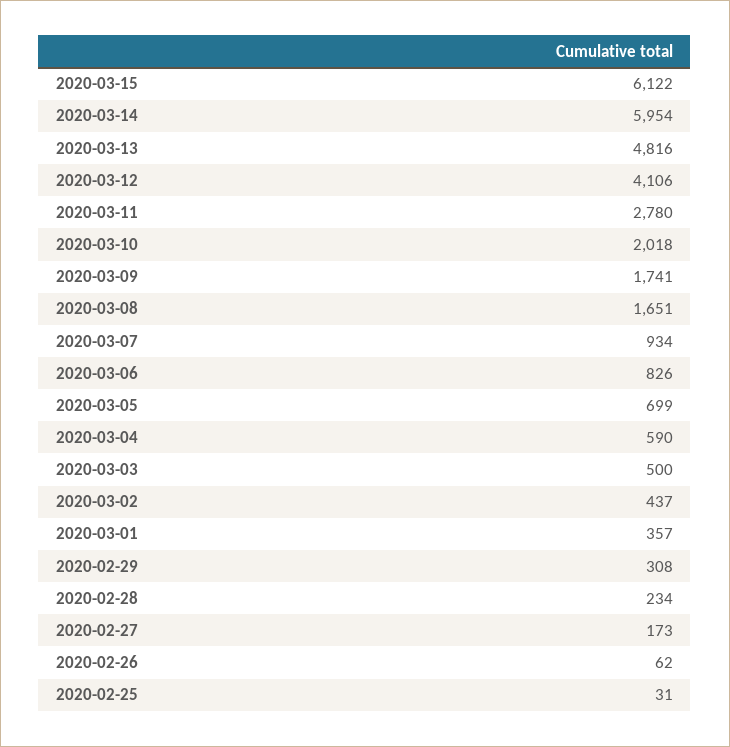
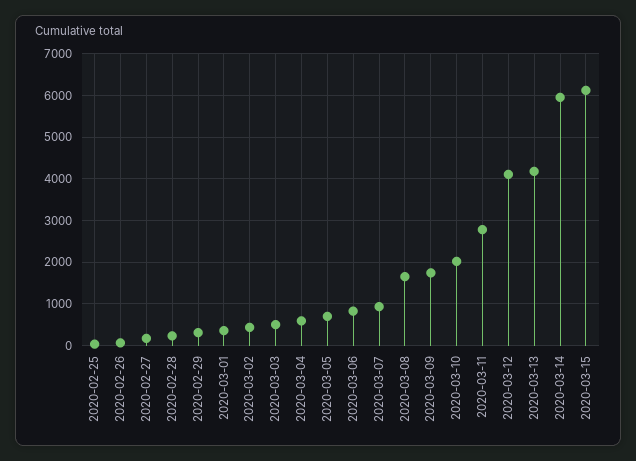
2020-03-13: 4816 -> 4200

